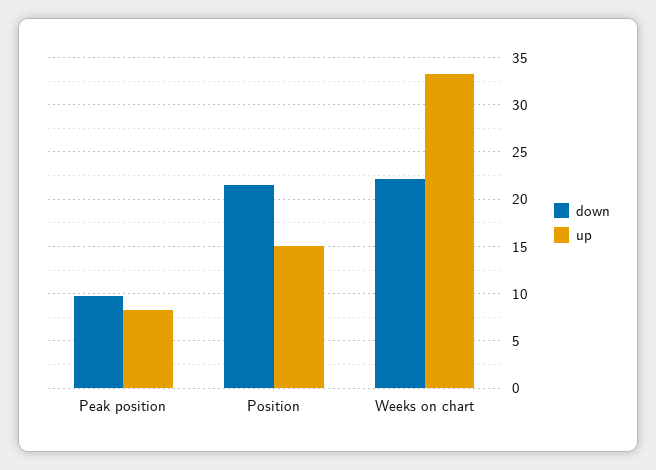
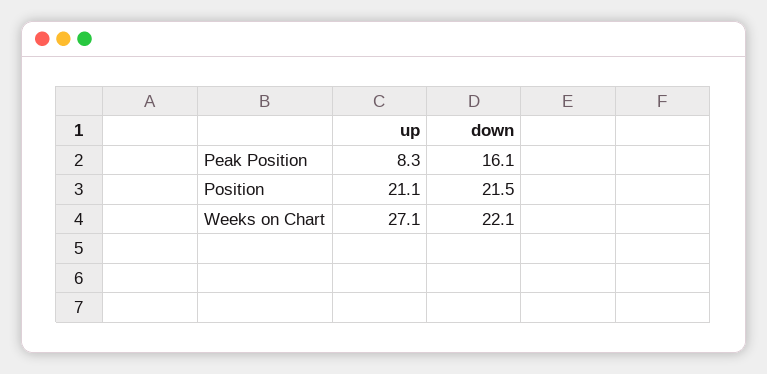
down, Peak position: 10 -> 16.1
up, Position: 15 -> 21.1
up, Weeks on chart: 33 -> 27.1

